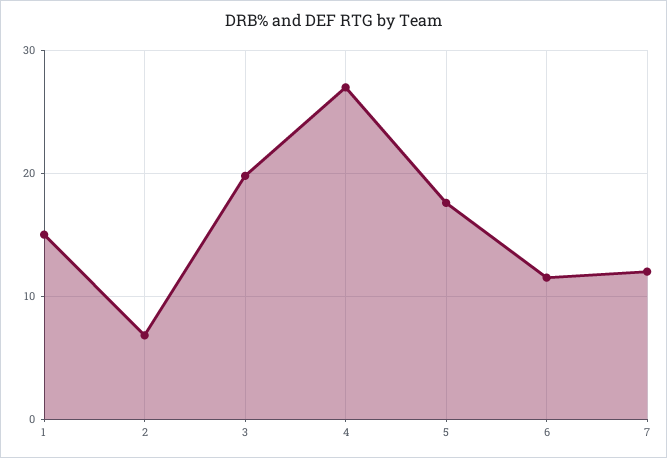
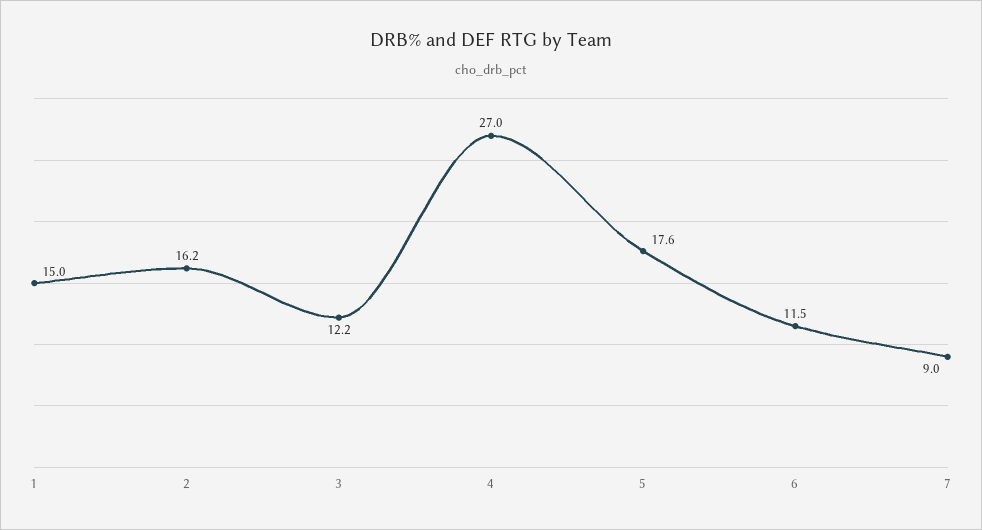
2: 7 -> 16.2
3: 20 -> 12.2
7: 12 -> 9

